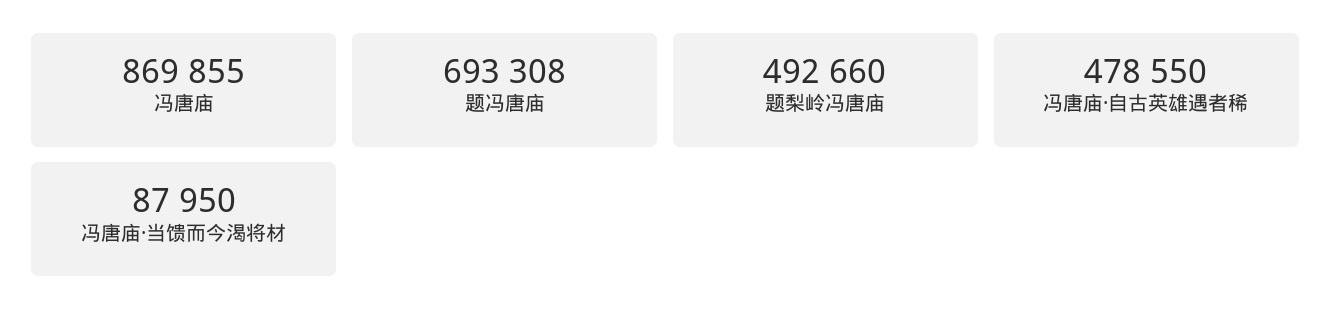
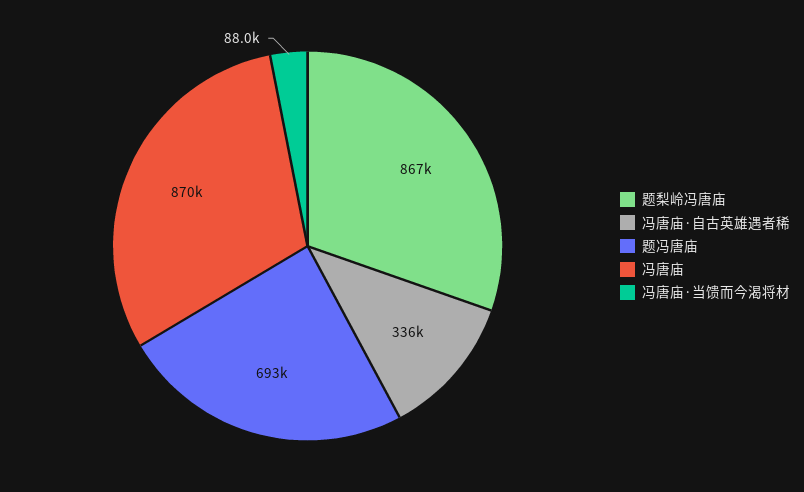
题梨岭冯唐庙: 492660 -> 867000
冯唐庙·自古英雄遇者稀: 478550 -> 336000

